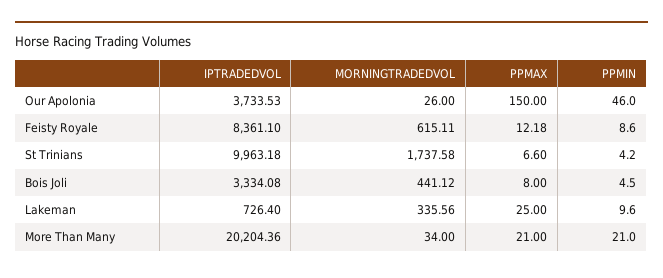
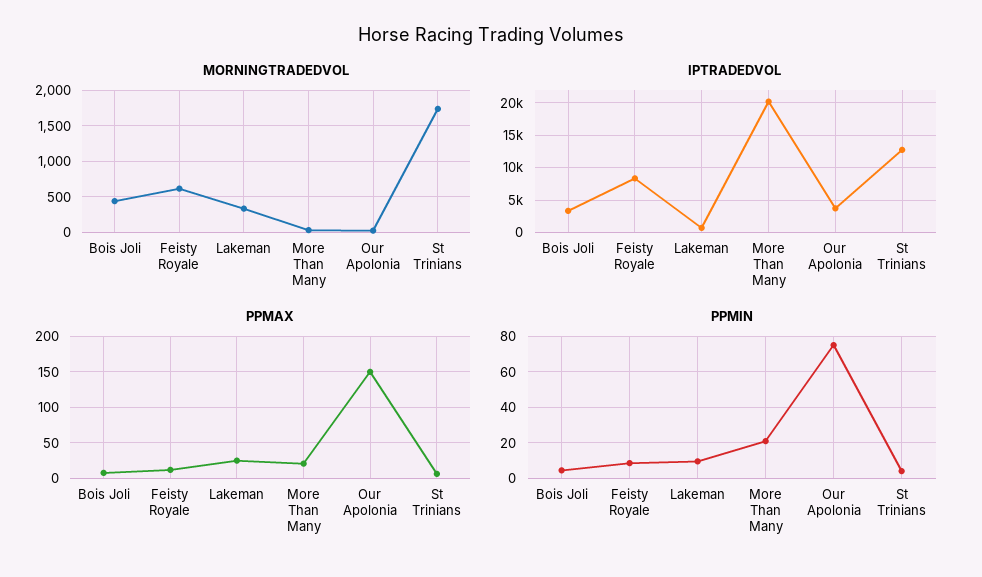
PPMIN, Our Apolonia: 46 -> 75
IPTRADEDVOL, St Trinians: 9963.18 -> 13000

